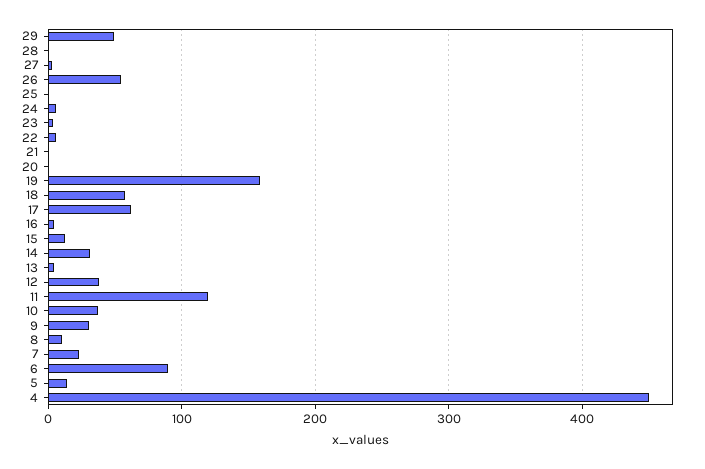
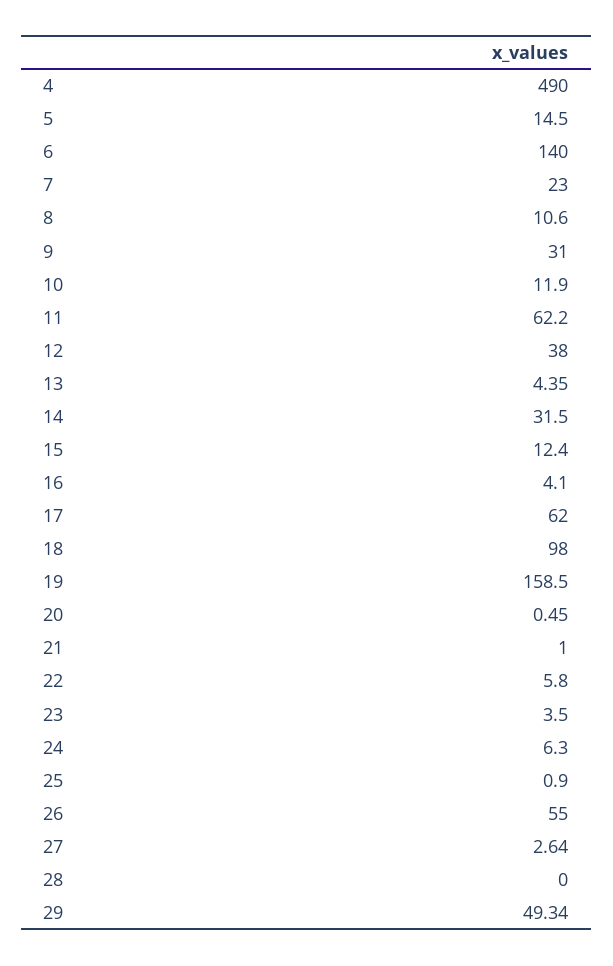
18: 60 -> 98
11: 120 -> 62.2
10: 40 -> 11.9
6: 90 -> 140
4: 450 -> 490

